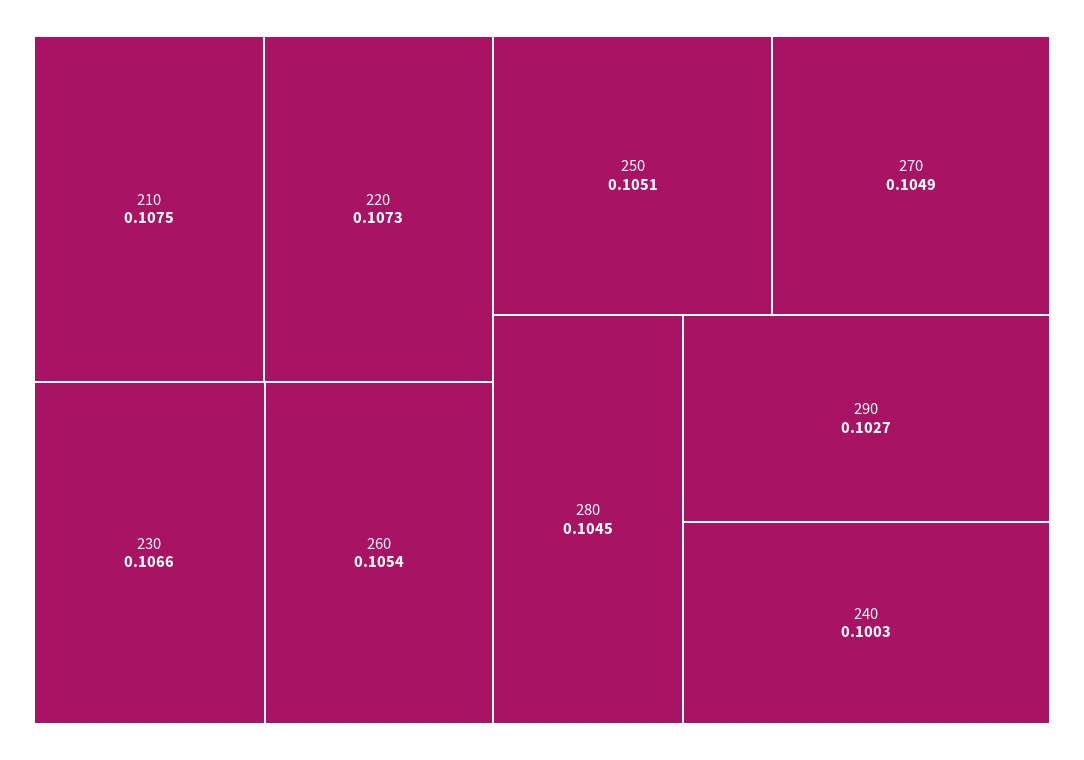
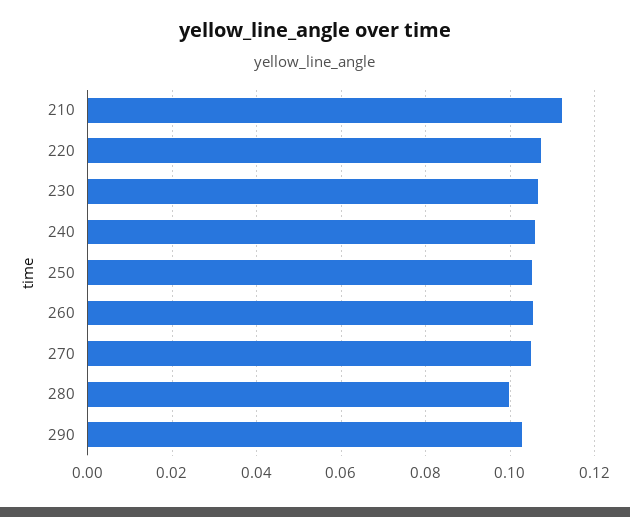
210: 0.1075 -> 0.112
280: 0.1045 -> 0.1
240: 0.1003 -> 0.106

